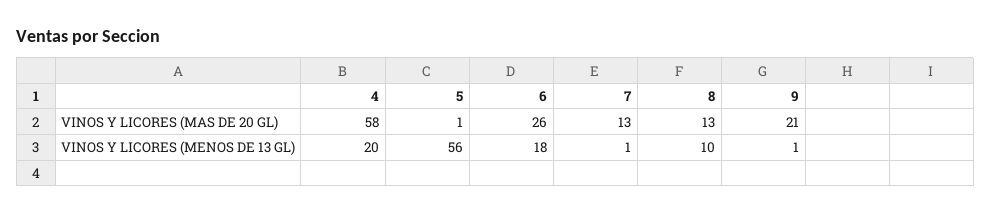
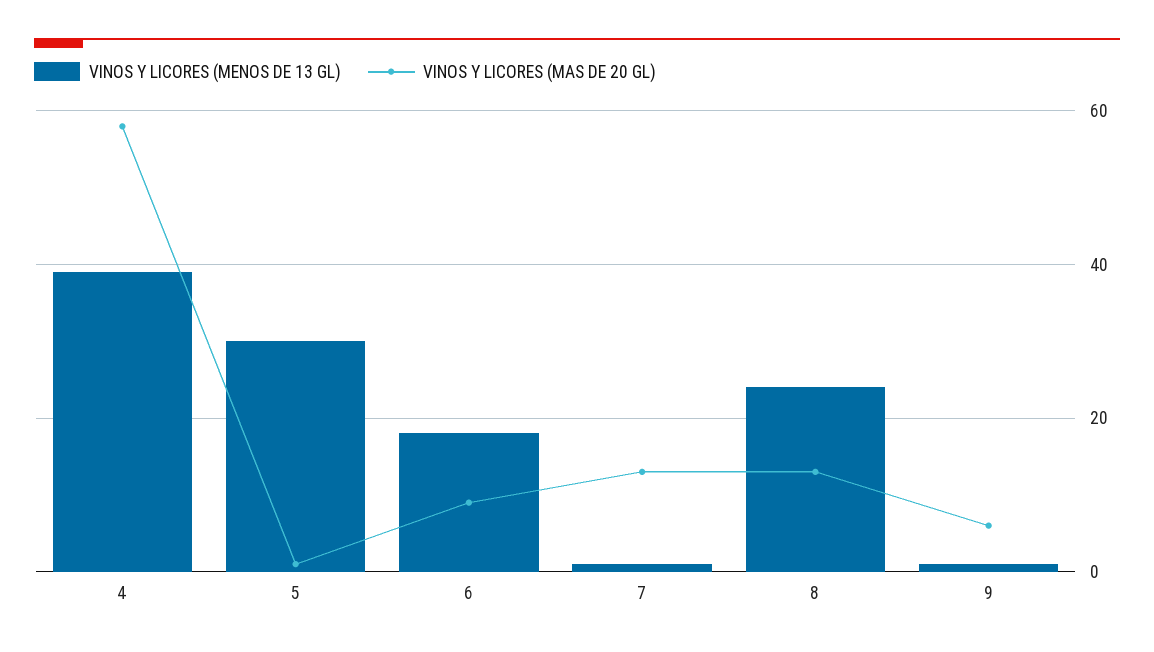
VINOS Y LICORES (MAS DE 20 GL), 6: 26 -> 10
VINOS Y LICORES (MAS DE 20 GL), 9: 21 -> 5
VINOS Y LICORES (MENOS DE 13 GL), 4: 20 -> 40
VINOS Y LICORES (MENOS DE 13 GL), 5: 56 -> 30
VINOS Y LICORES (MENOS DE 13 GL), 8: 10 -> 25

